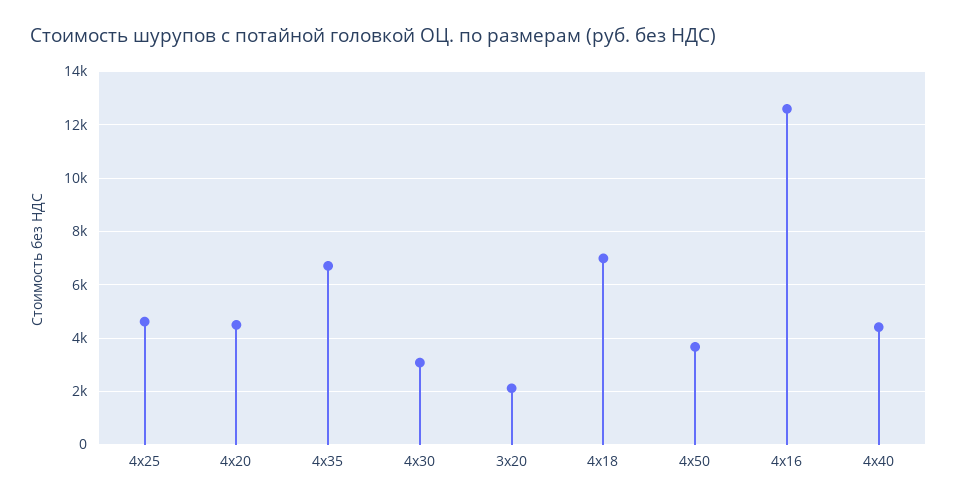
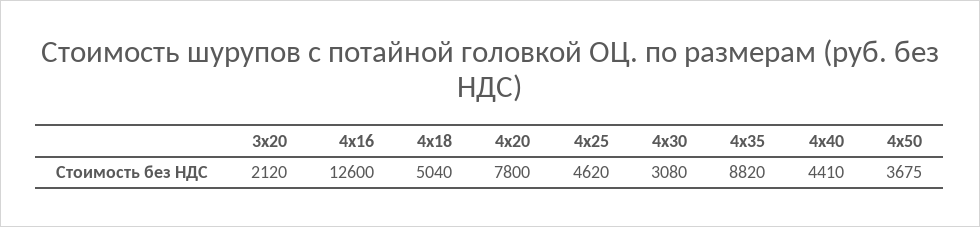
4х20: 4500 -> 7800
4х35: 6750 -> 8820
4х18: 7000 -> 5040

